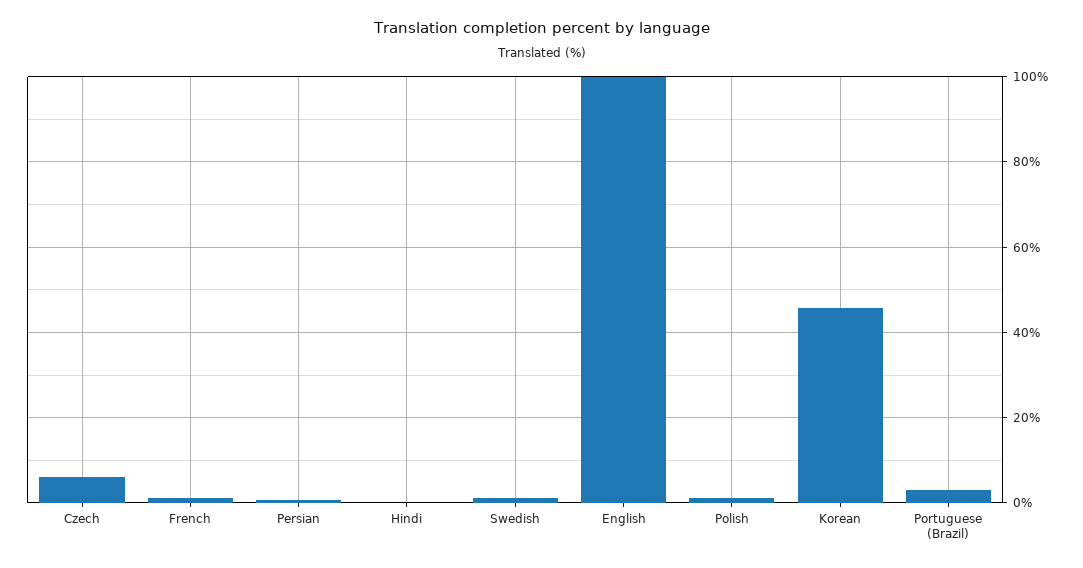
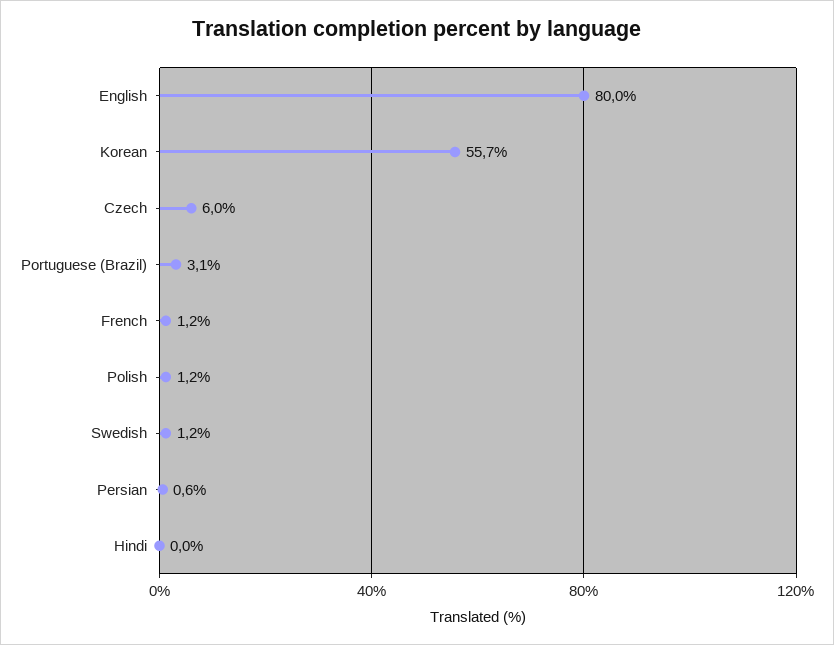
English: 100 -> 80
Korean: 46 -> 55.7

